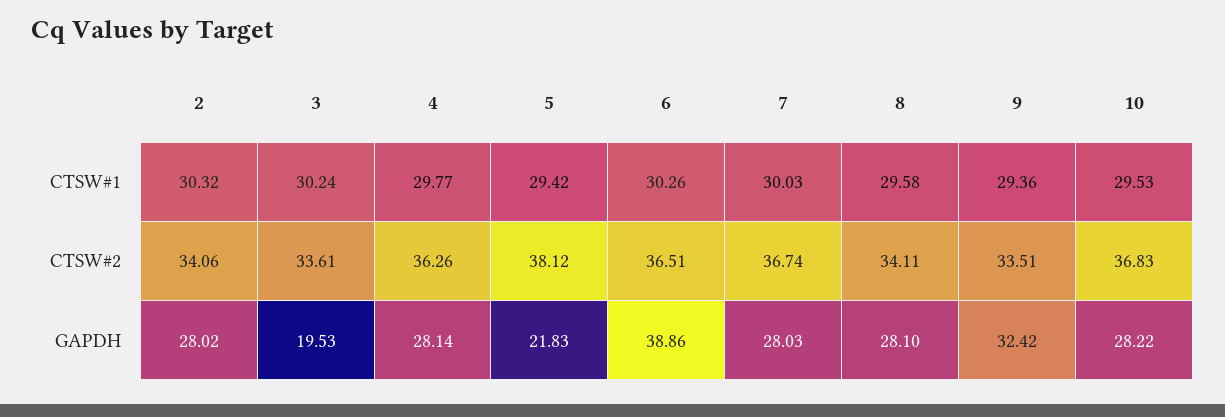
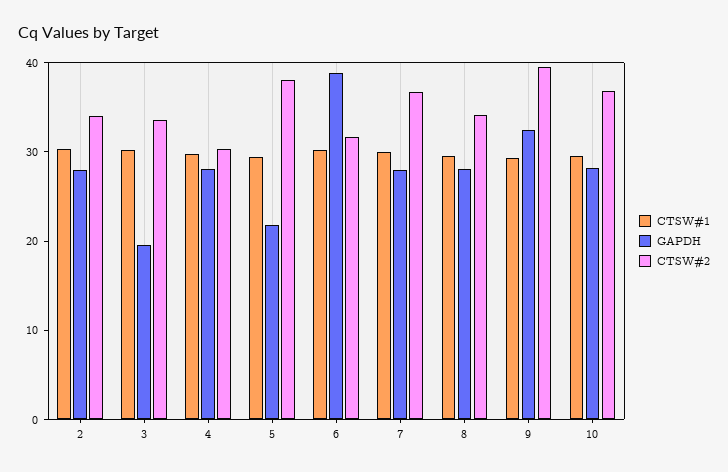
CTSW#2, 4: 36.26 -> 30
CTSW#2, 6: 36.51 -> 32
CTSW#2, 9: 33.51 -> 40

